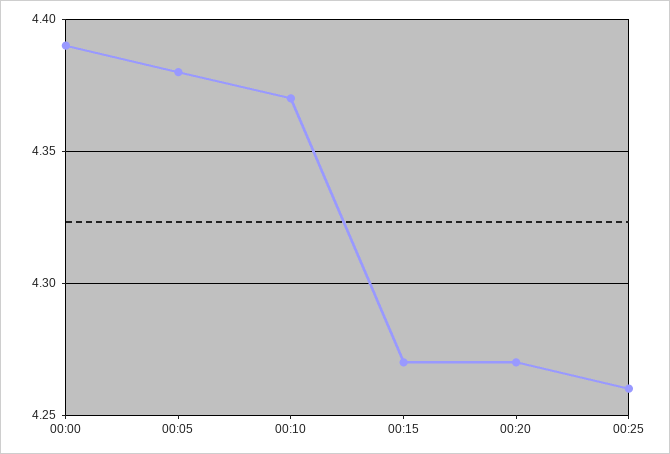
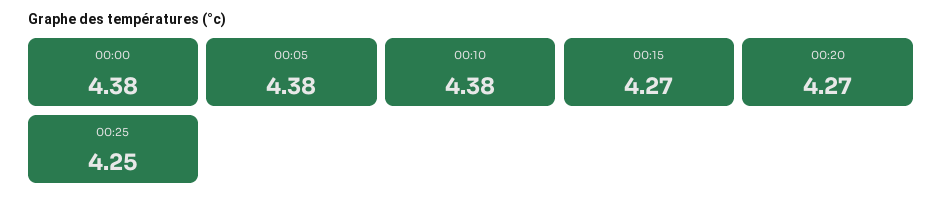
00:00: 4.39 -> 4.38
00:10: 4.37 -> 4.38
00:25: 4.26 -> 4.25

